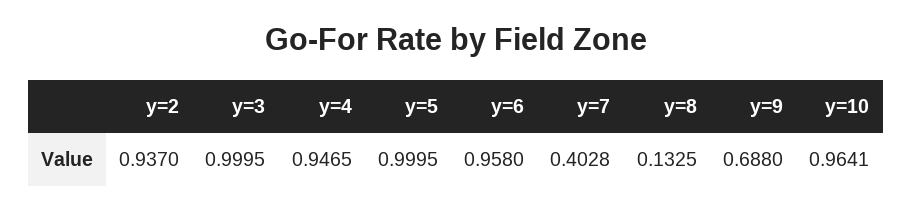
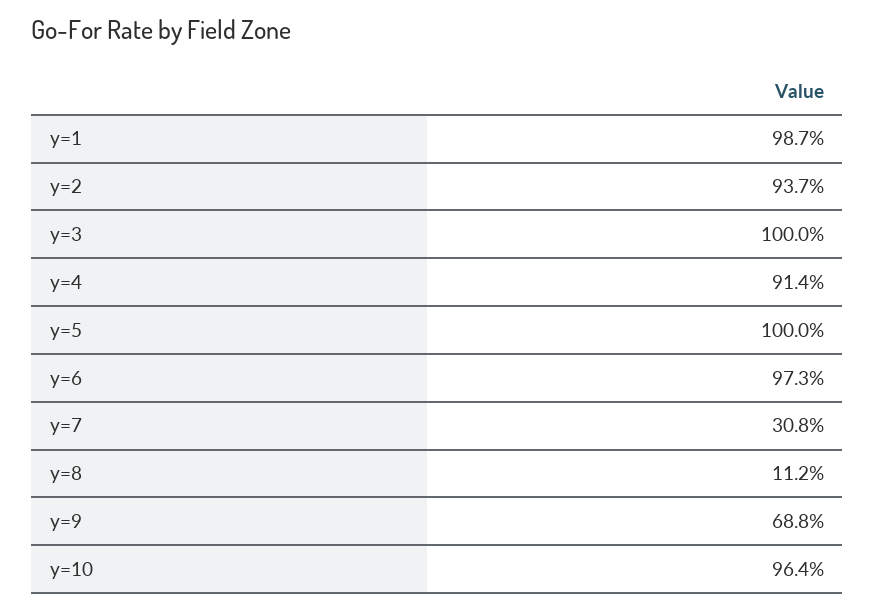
y=4: 0.9465 -> 0.914
y=6: 0.958 -> 0.973
y=7: 0.4028 -> 0.308
y=8: 0.1325 -> 0.112
y=1: none -> 0.987

